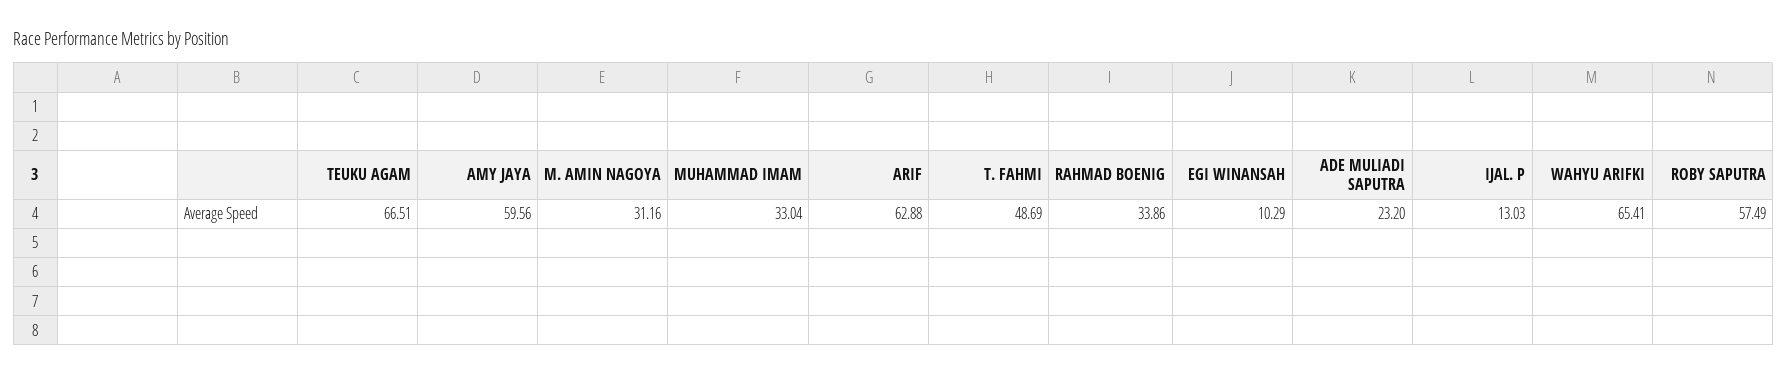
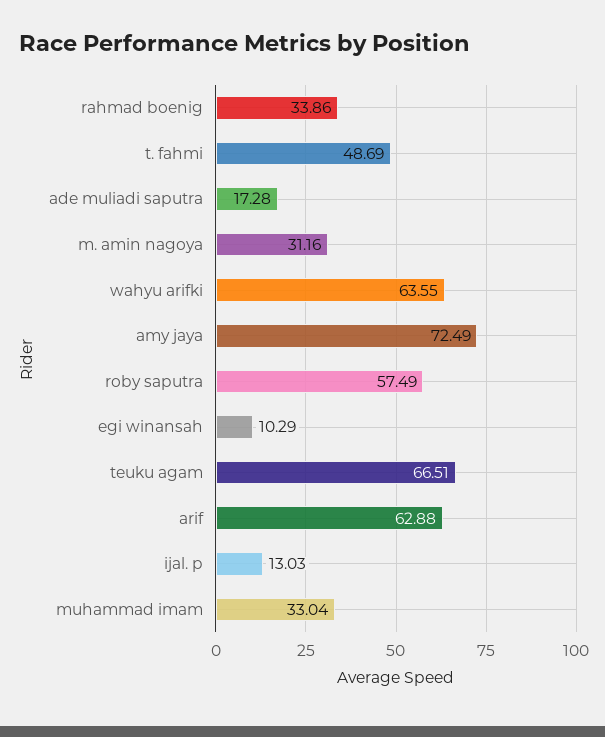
AMY JAYA: 59.56 -> 72.49
ADE MULIADI SAPUTRA: 23.2 -> 17.28
WAHYU ARIFKI: 65.41 -> 63.55

